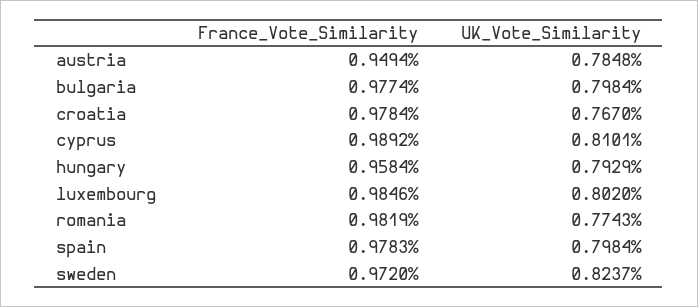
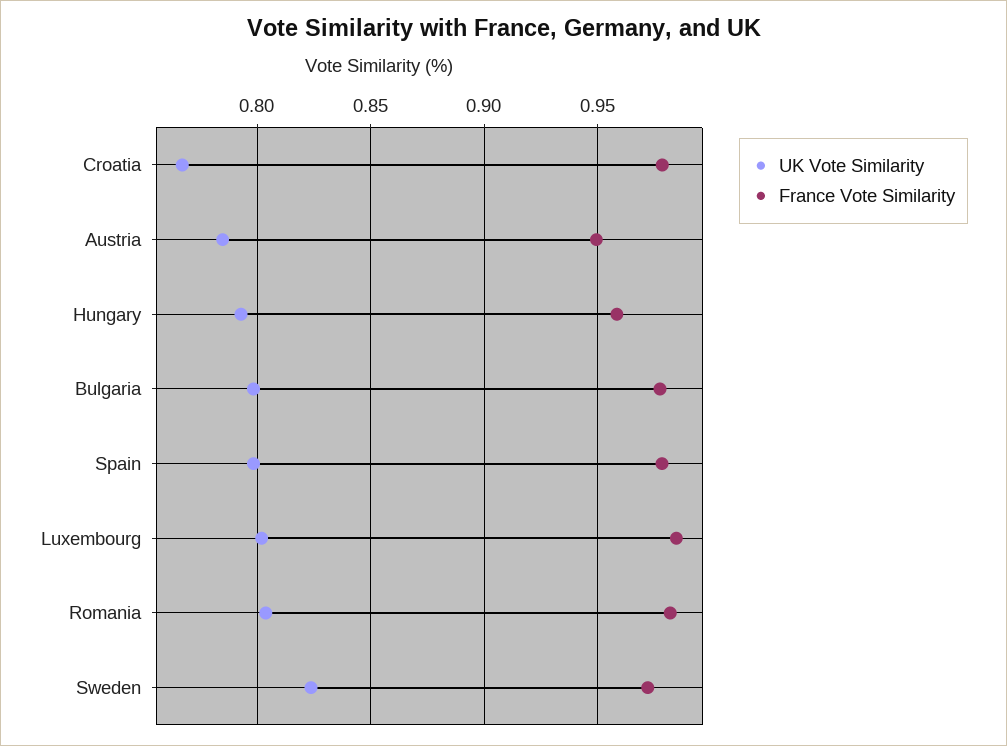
France_Vote_Similarity, cyprus: 0.9892 -> none
UK_Vote_Similarity, cyprus: 0.8101 -> none
UK_Vote_Similarity, romania: 0.7743 -> 0.805

